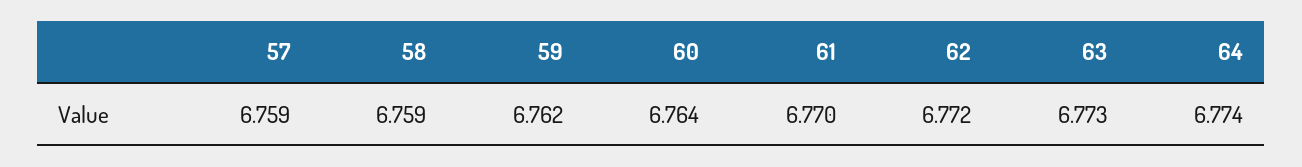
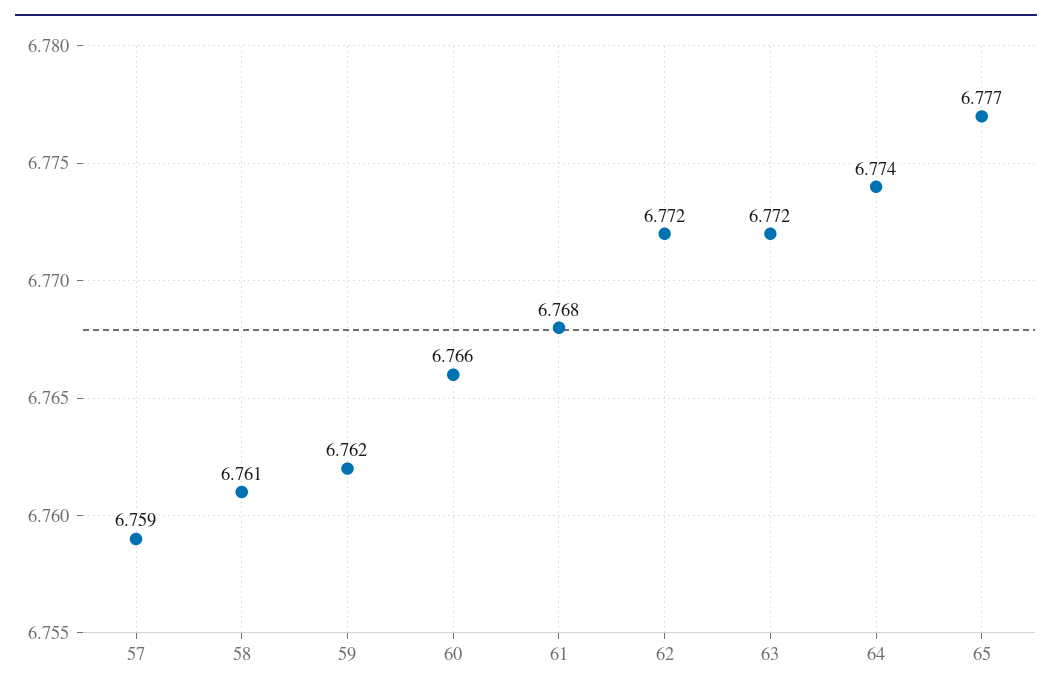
58: 6.759 -> 6.761
60: 6.764 -> 6.766
61: 6.77 -> 6.768
63: 6.773 -> 6.772
65: none -> 6.777

